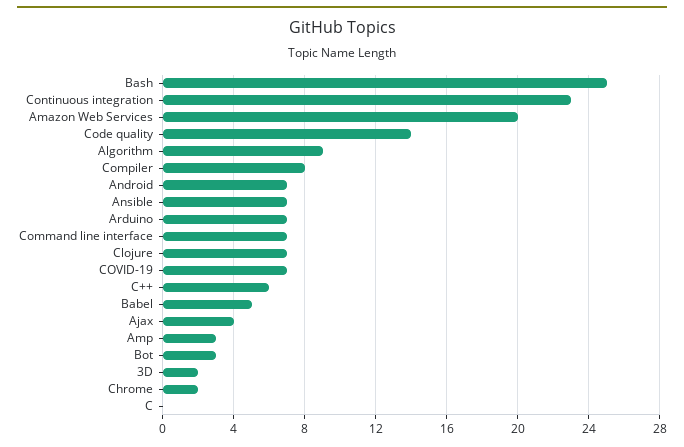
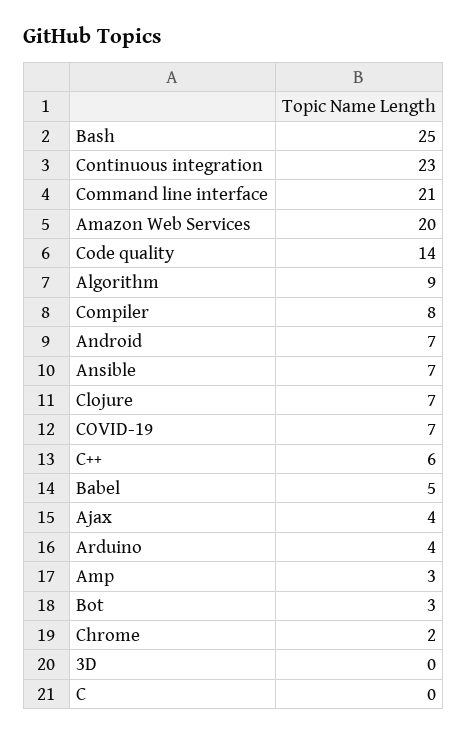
Arduino: 7 -> 4
Command line interface: 7 -> 21
3D: 2 -> 0

